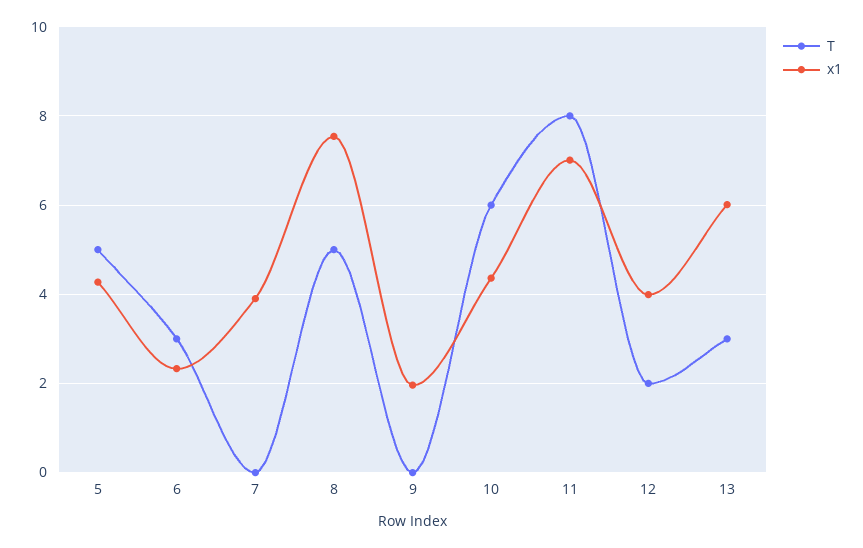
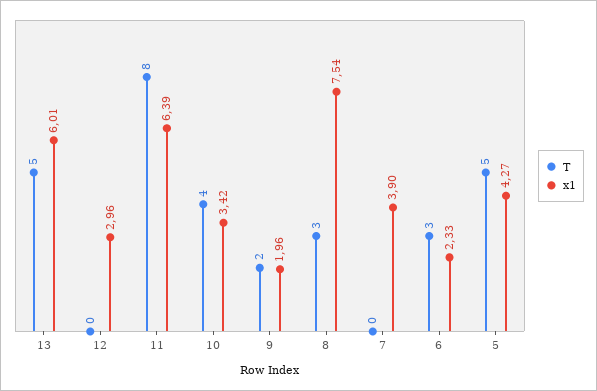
T, 8: 5 -> 3
T, 9: 0 -> 2
T, 10: 6 -> 4
x1, 10: 4.4 -> 3.42
x1, 11: 7 -> 6.39
T, 12: 2 -> 0
x1, 12: 4 -> 2.96
T, 13: 3 -> 5

